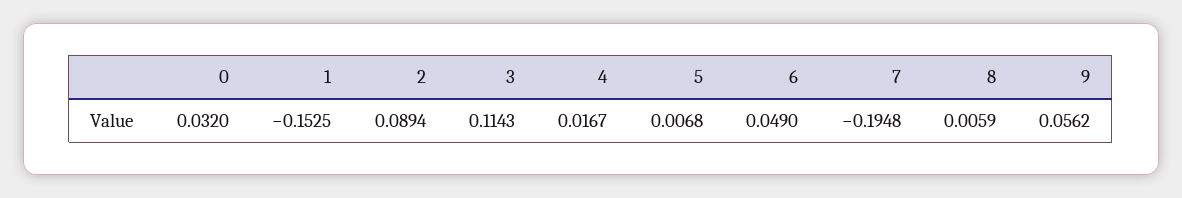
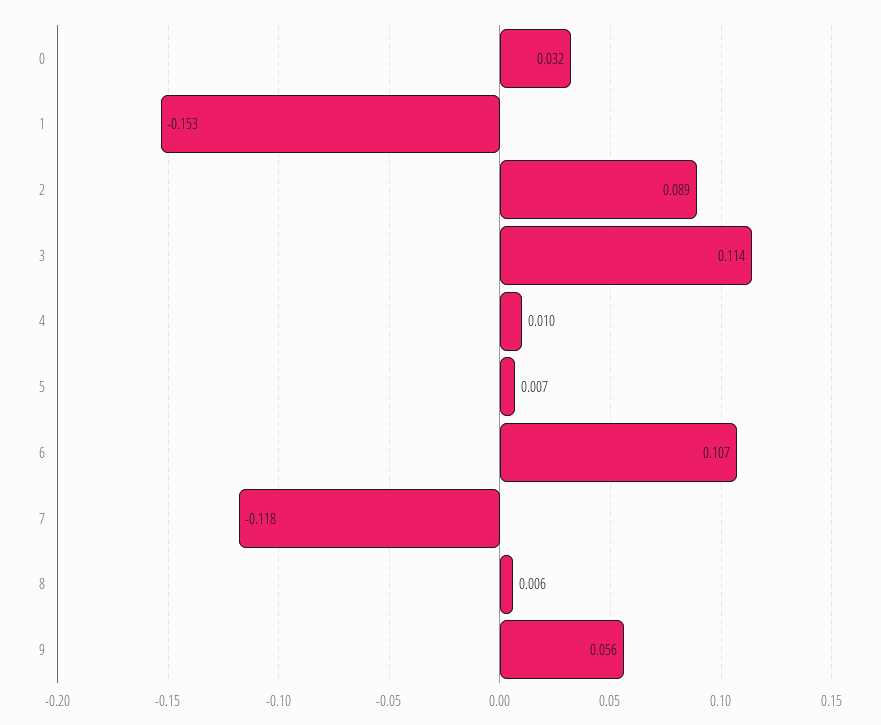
4: 0.0167 -> 0.01
6: 0.049 -> 0.107
7: -0.1948 -> -0.118

